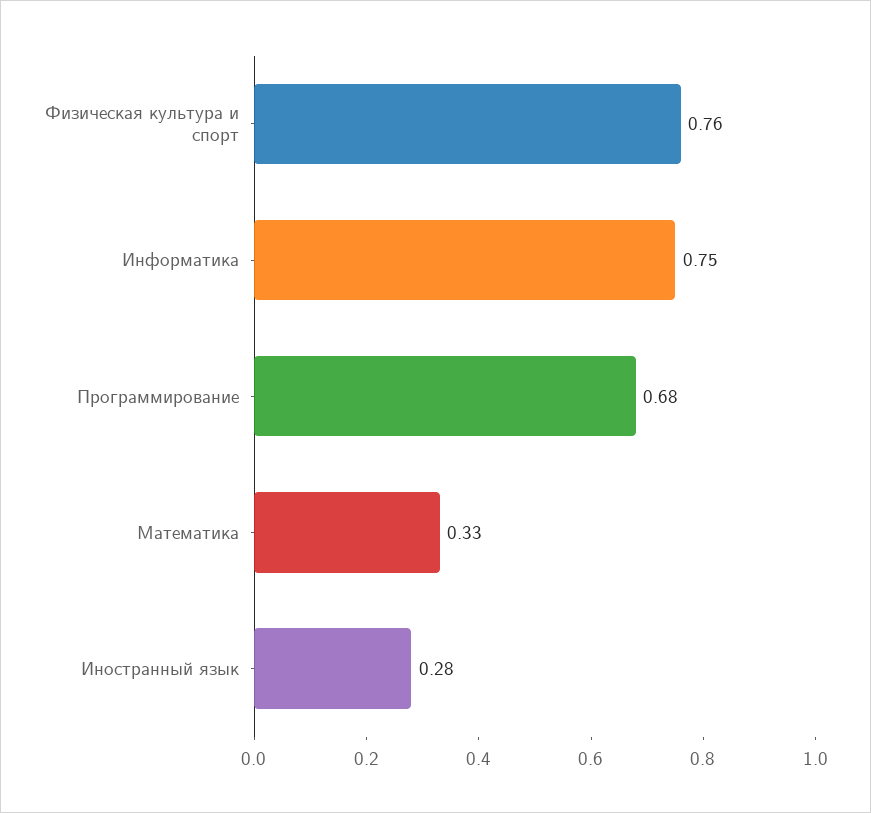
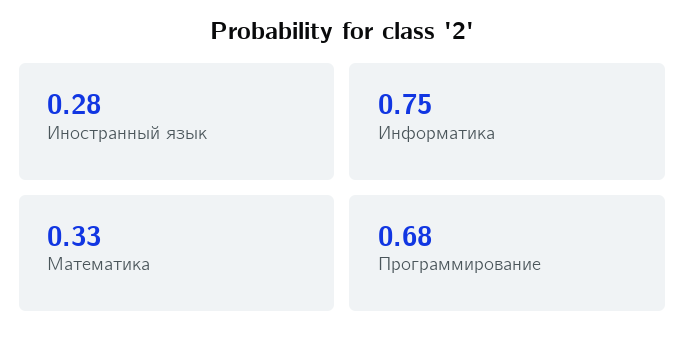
Физическая культура и спорт: 0.76 -> none

